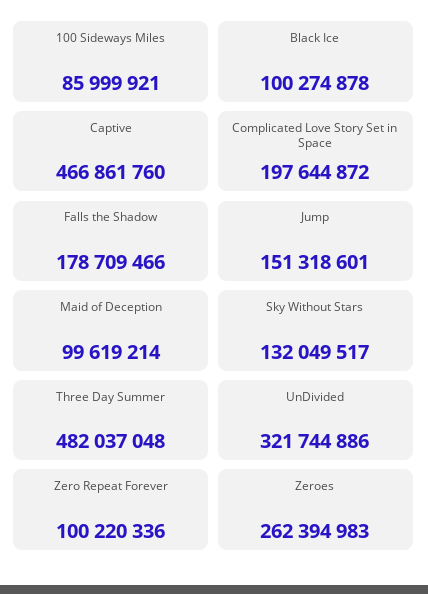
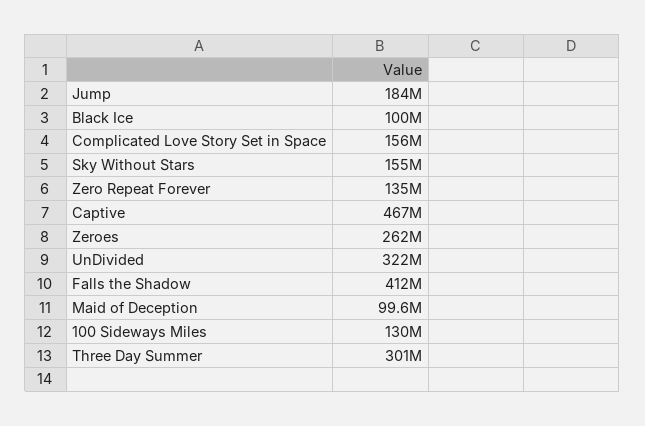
100 Sideways Miles: 85999921 -> 130000000
Complicated Love Story Set in Space: 197644872 -> 156000000
Falls the Shadow: 178709466 -> 412000000
Jump: 151318601 -> 184000000
Sky Without Stars: 132049517 -> 155000000
Three Day Summer: 482037048 -> 301000000
Zero Repeat Forever: 100220336 -> 135000000

